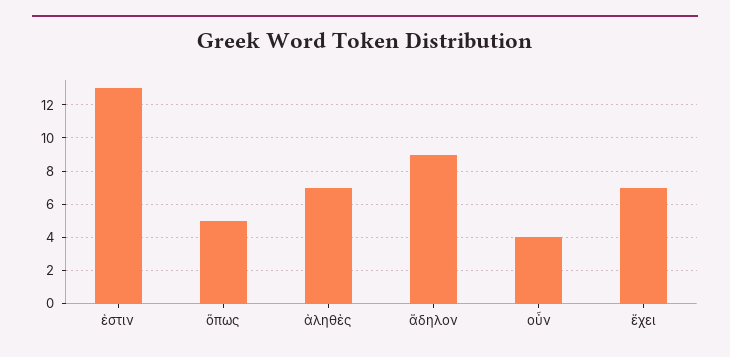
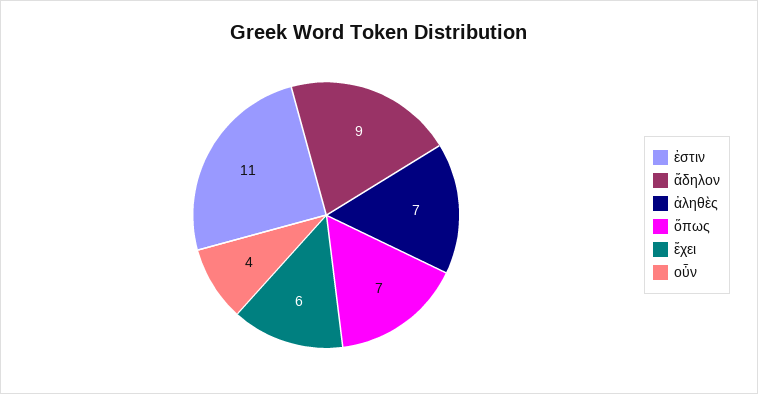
ἐστιν: 13 -> 11
ὅπως: 5 -> 7
ἔχει: 7 -> 6

